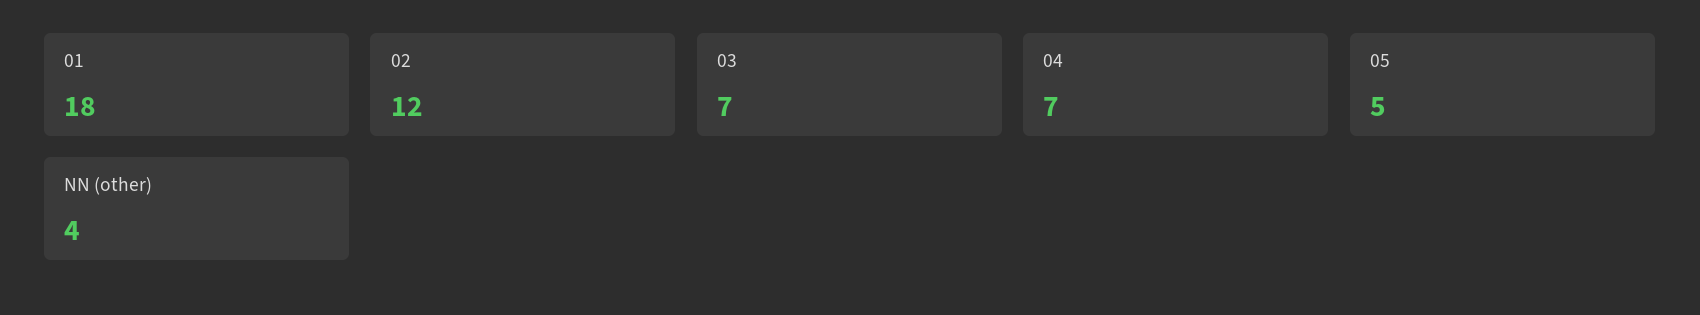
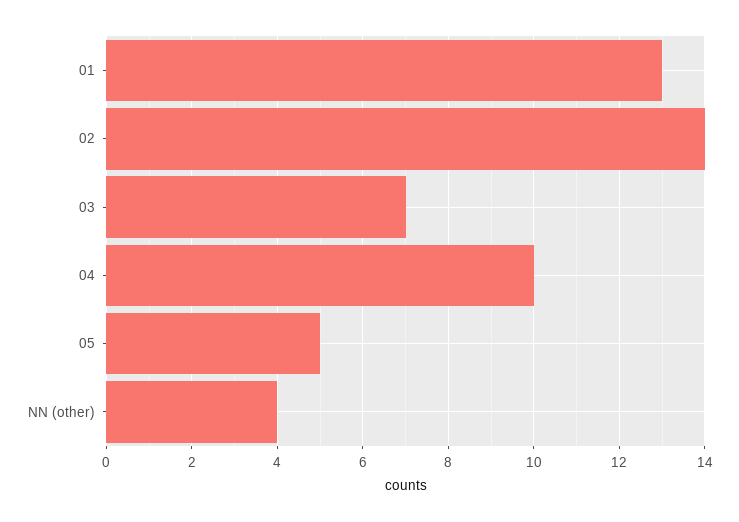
01: 18 -> 13
02: 12 -> 14
04: 7 -> 10

